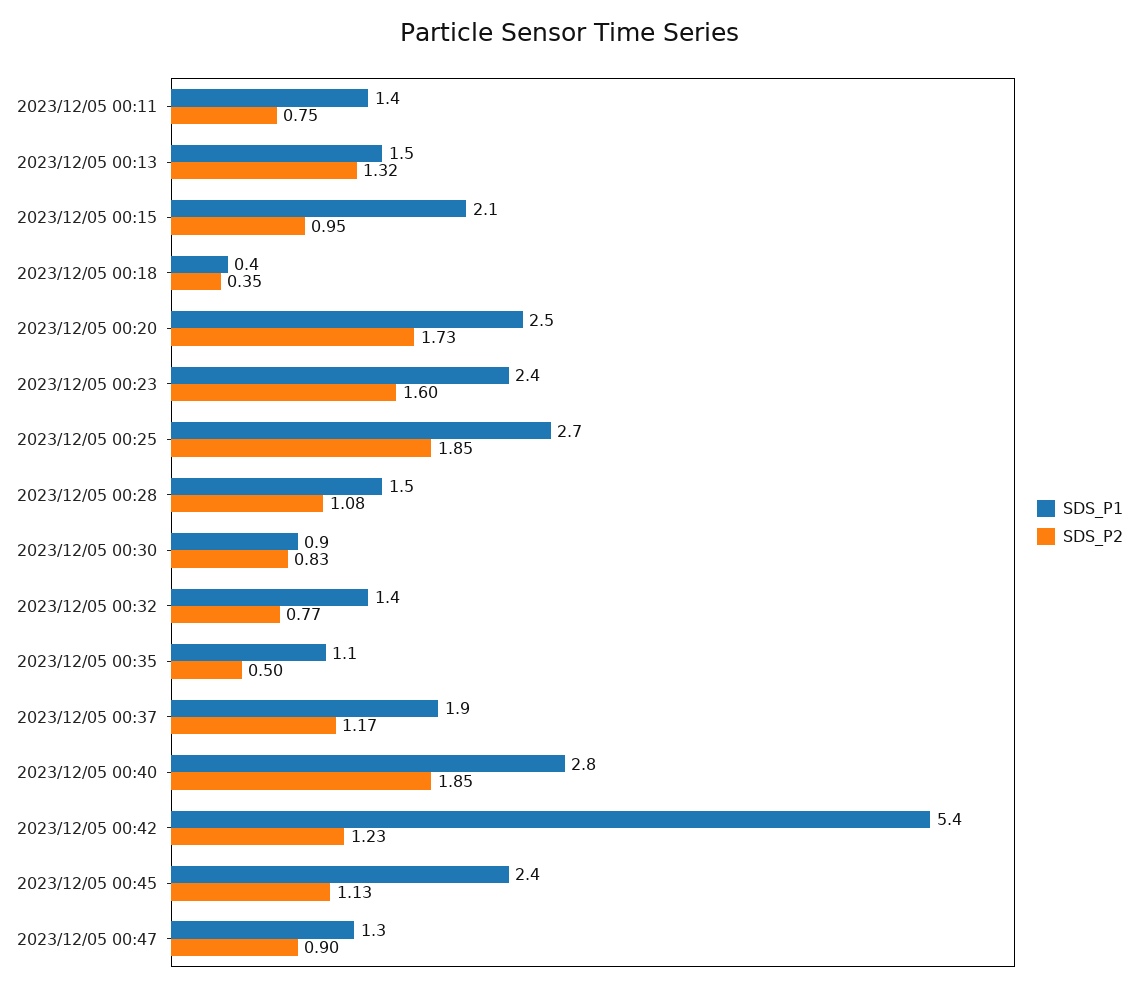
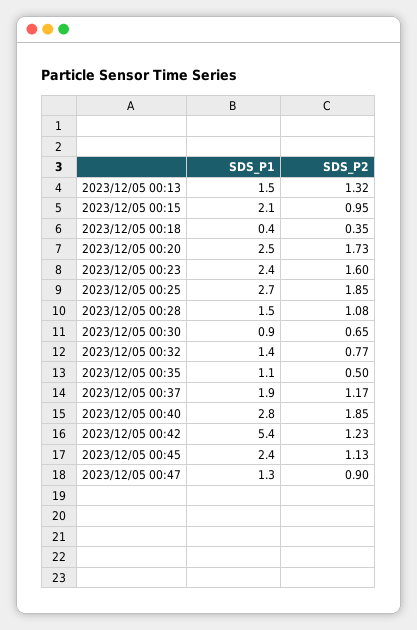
SDS_P1, 2023/12/05 00:11: 1.4 -> none
SDS_P2, 2023/12/05 00:11: 0.75 -> none
SDS_P2, 2023/12/05 00:30: 0.83 -> 0.65

